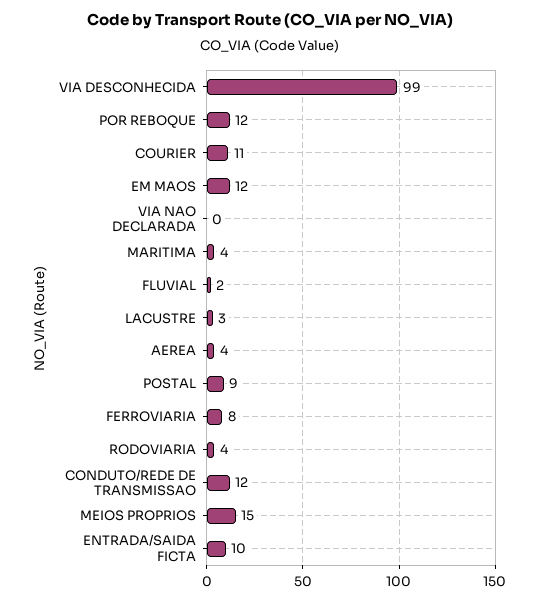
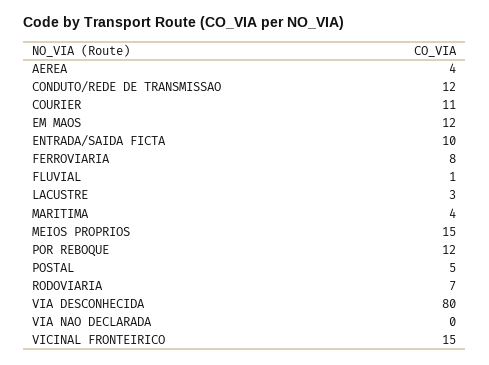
VIA DESCONHECIDA: 99 -> 80
FLUVIAL: 2 -> 1
POSTAL: 9 -> 5
RODOVIARIA: 4 -> 7
VICINAL FRONTEIRICO: none -> 15

